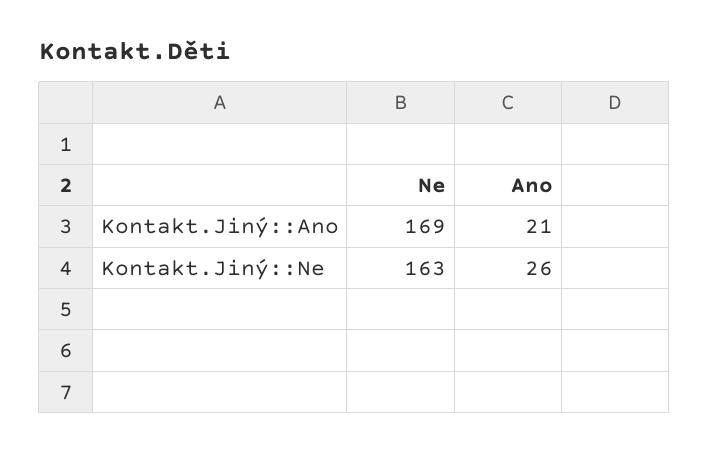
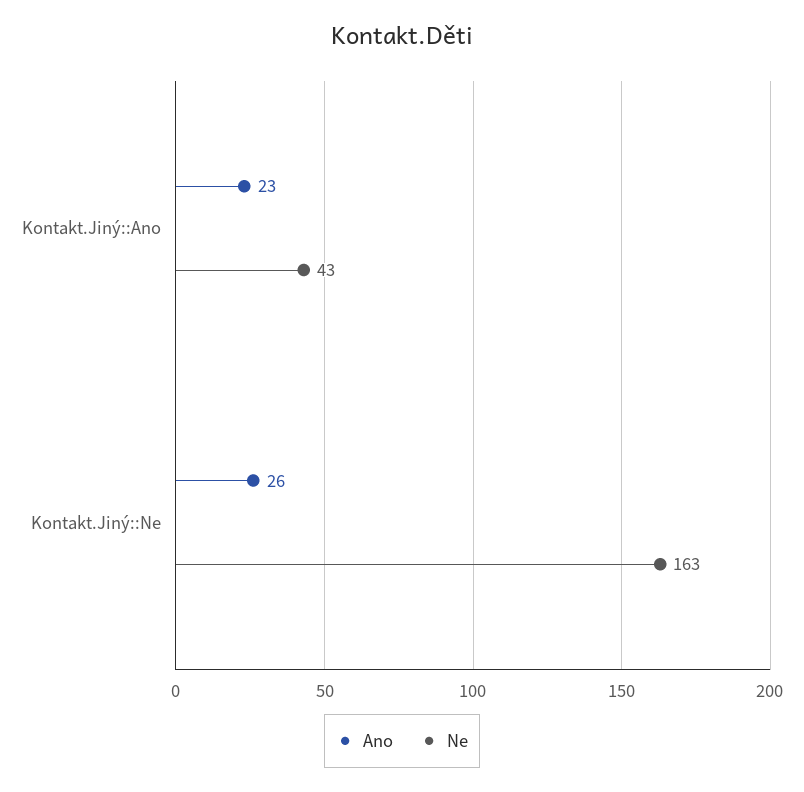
Ne, Kontakt.Jiný::Ano: 169 -> 43
Ano, Kontakt.Jiný::Ano: 21 -> 23

